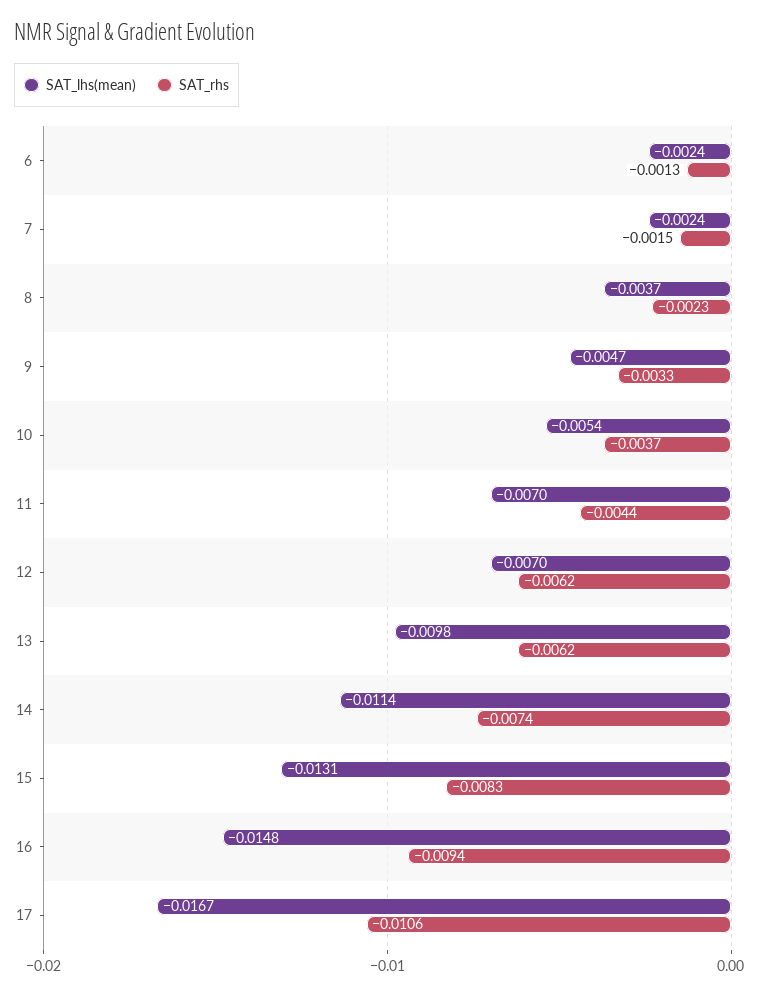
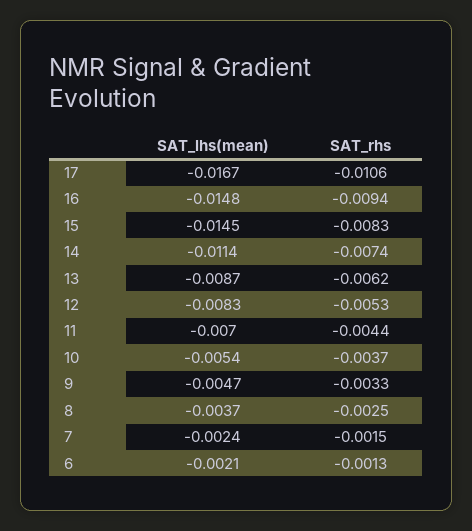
SAT_lhs(mean), 6: -0.0024 -> -0.0021
SAT_rhs, 8: -0.0023 -> -0.0025
SAT_lhs(mean), 12: -0.007 -> -0.0083
SAT_rhs, 12: -0.0062 -> -0.0053
SAT_lhs(mean), 13: -0.0098 -> -0.0087
SAT_lhs(mean), 15: -0.0131 -> -0.0145

